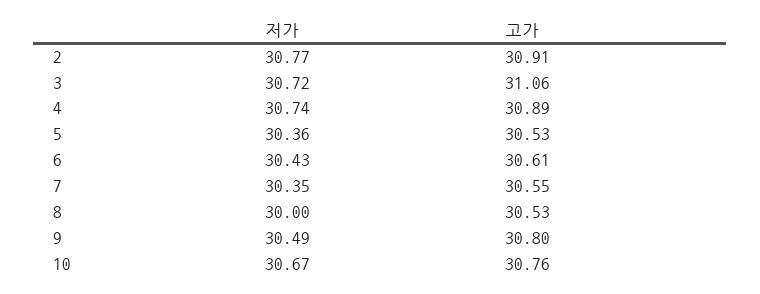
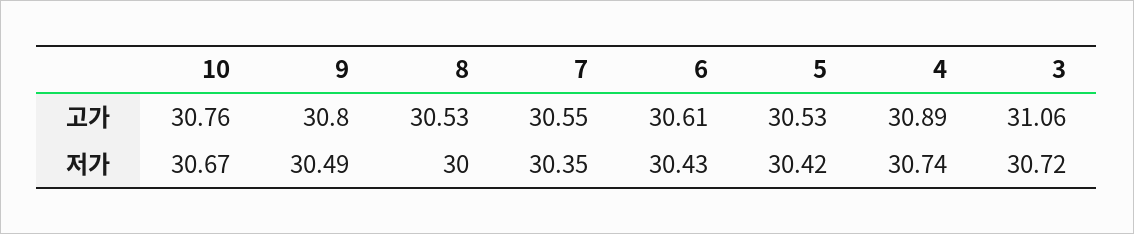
저가, 2: 30.77 -> none
고가, 2: 30.91 -> none
저가, 5: 30.36 -> 30.42

